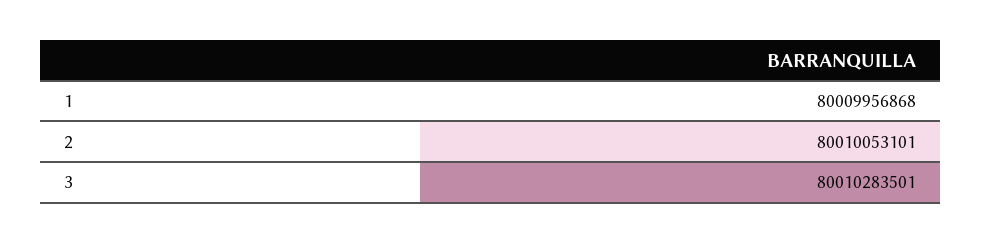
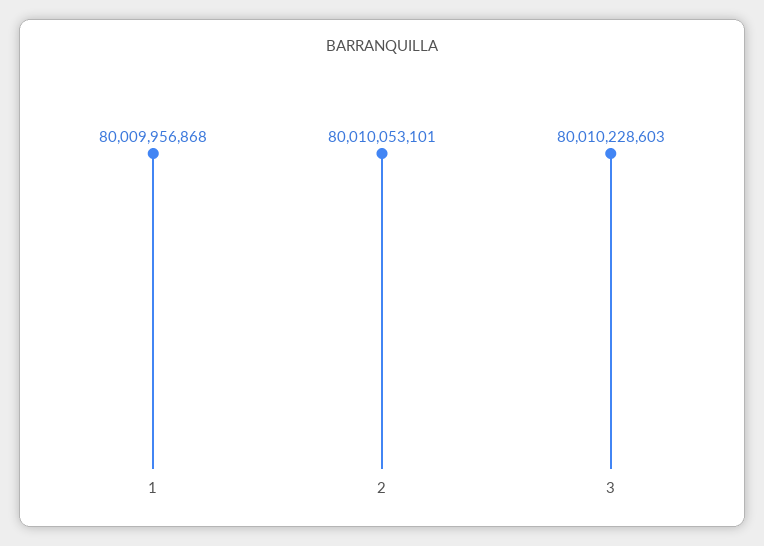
3: 80010283501 -> 80010228603

